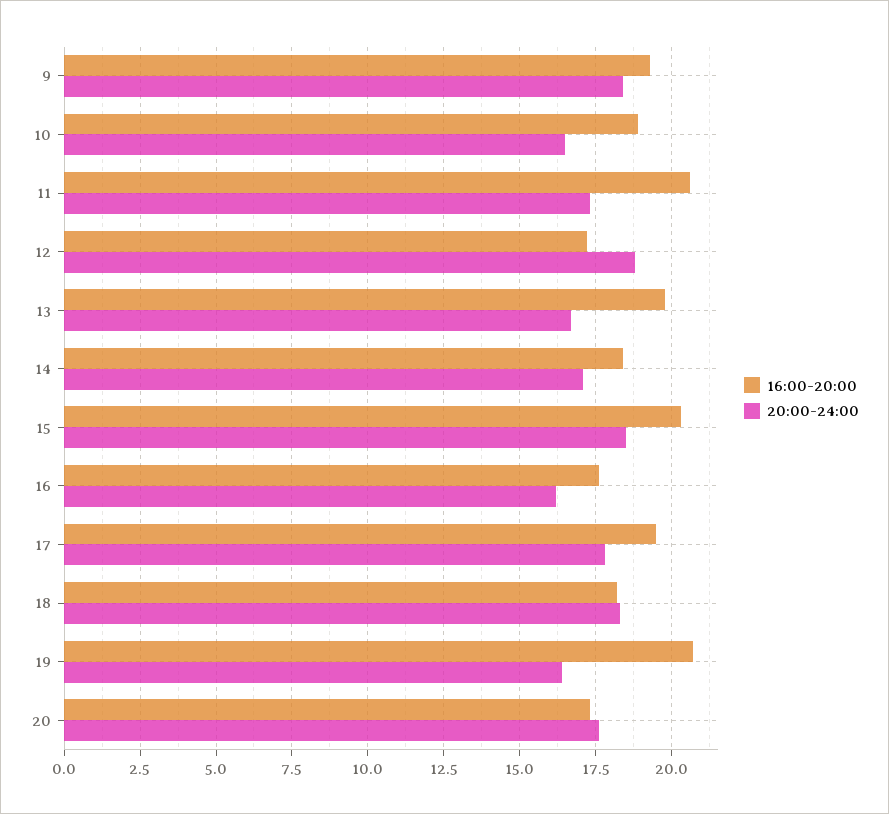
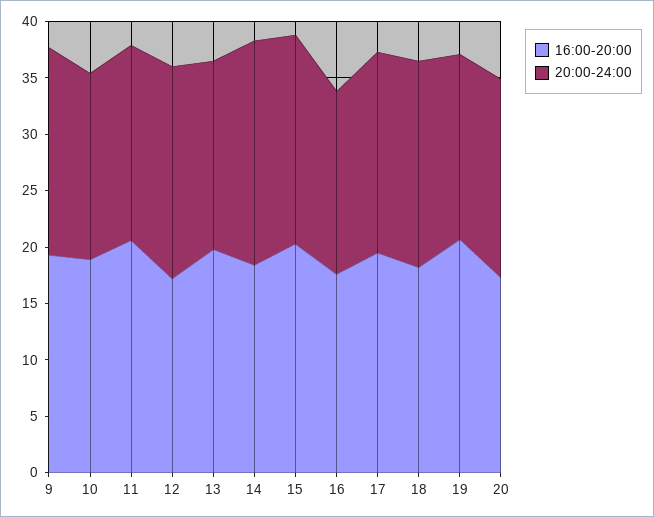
20:00-24:00, 14: 17 -> 20

